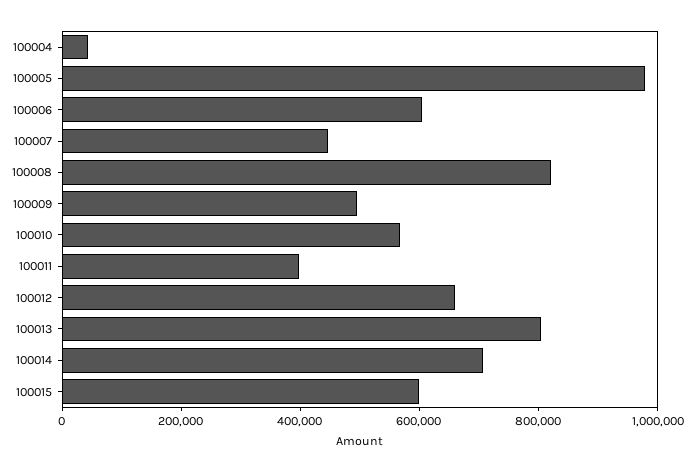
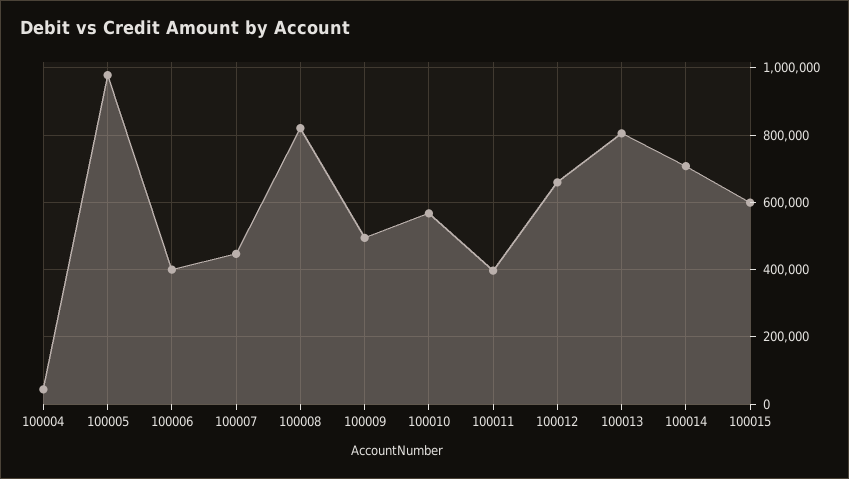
100006: 600000 -> 400000

